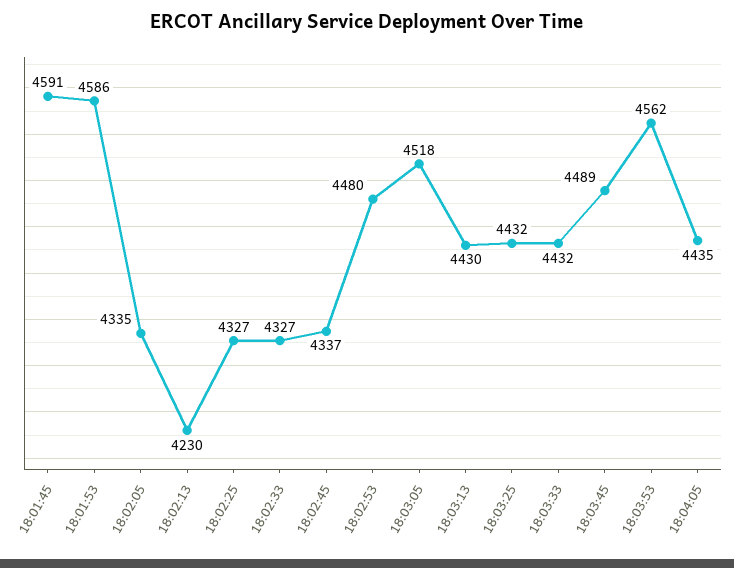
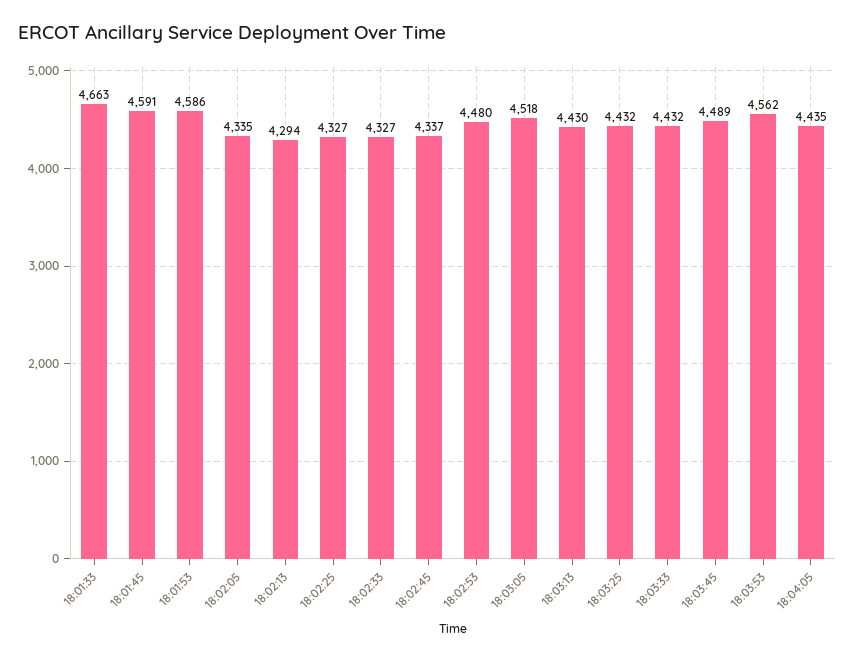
18:02:13: 4230 -> 4294
18:01:33: none -> 4663

